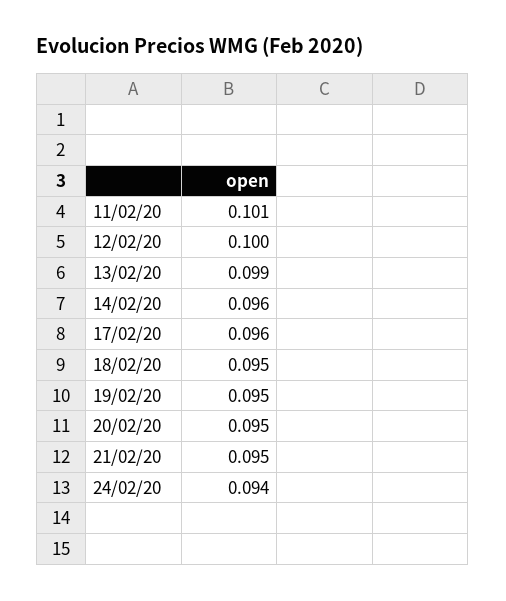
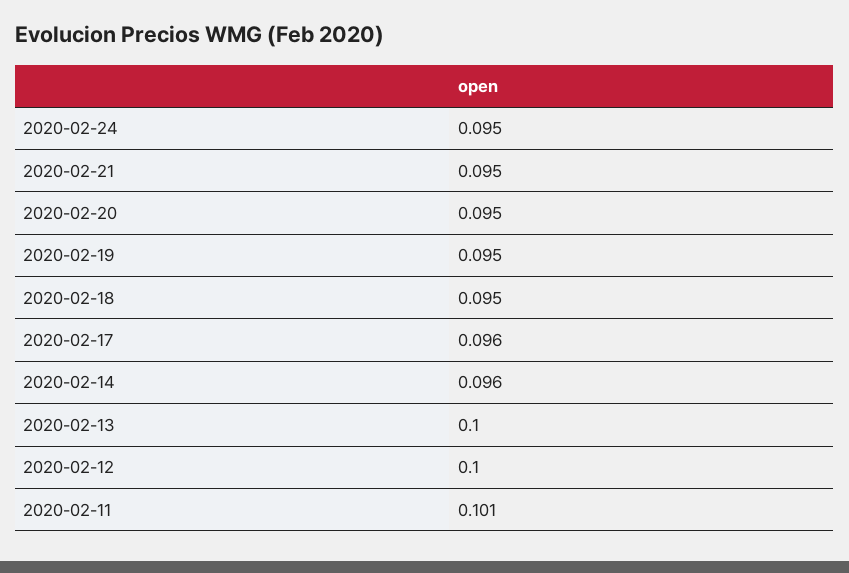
13/02/20: 0.099 -> 0.1
24/02/20: 0.094 -> 0.095

